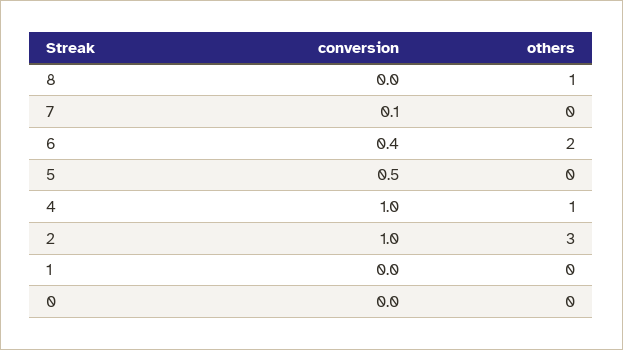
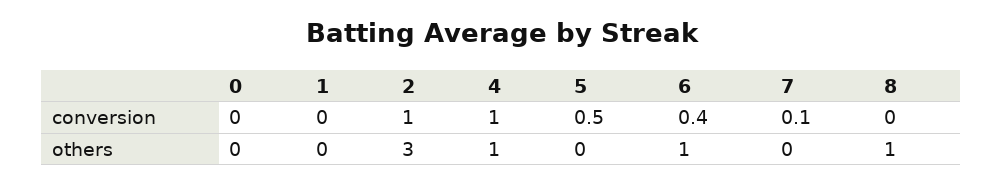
others, 6: 2 -> 1

